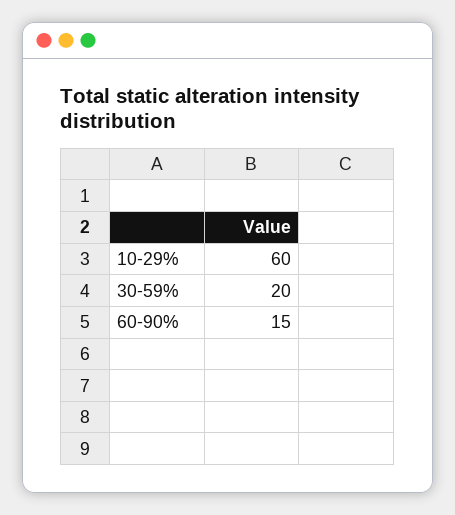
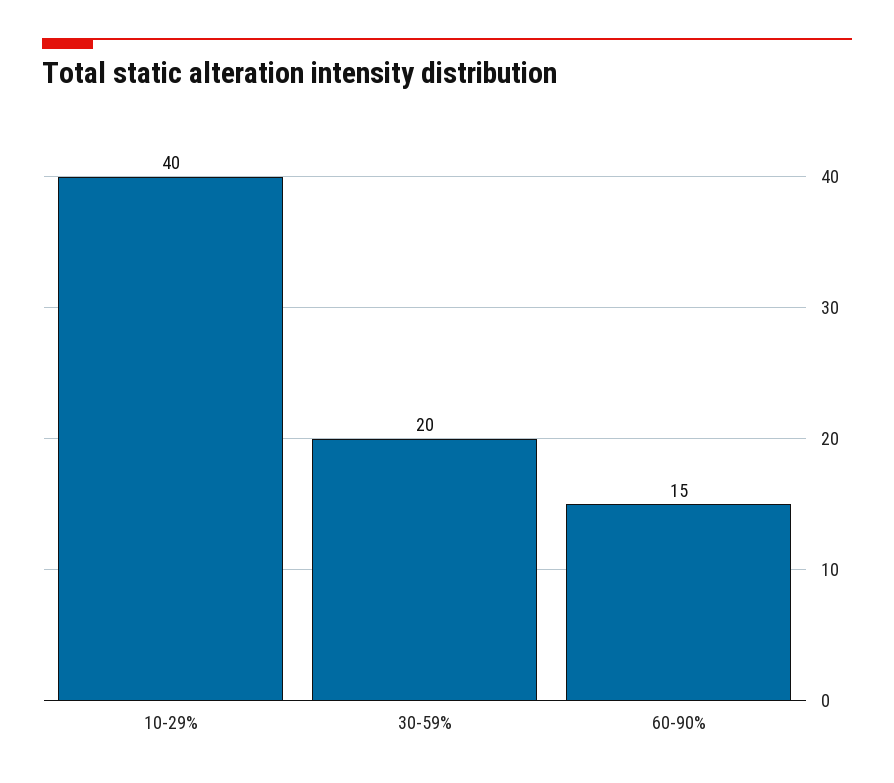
10-29%: 60 -> 40

